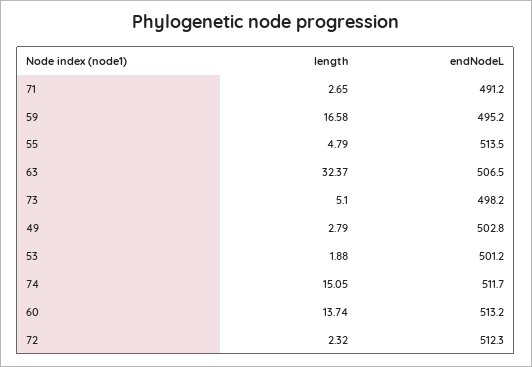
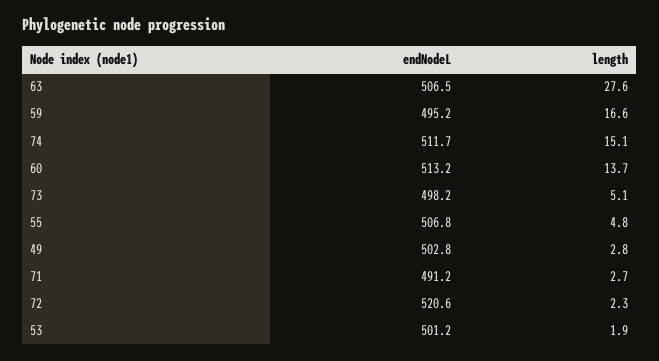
endNodeL, 55: 513.5 -> 506.8
length, 63: 32.37 -> 27.6
endNodeL, 72: 512.3 -> 520.6

